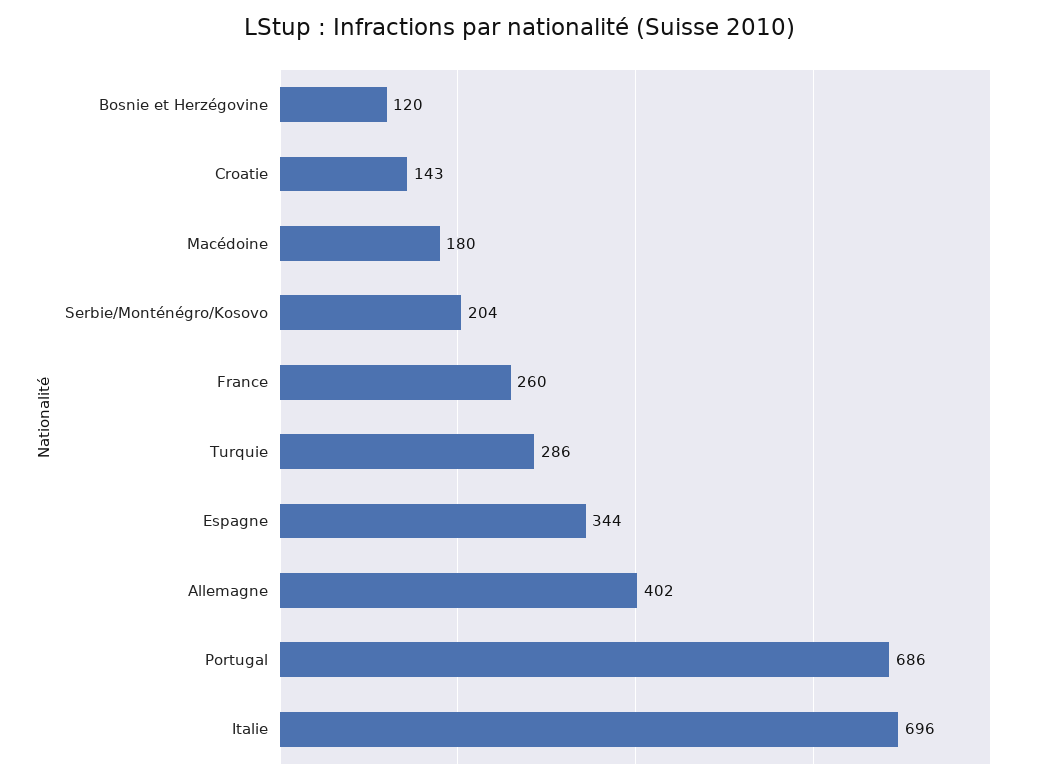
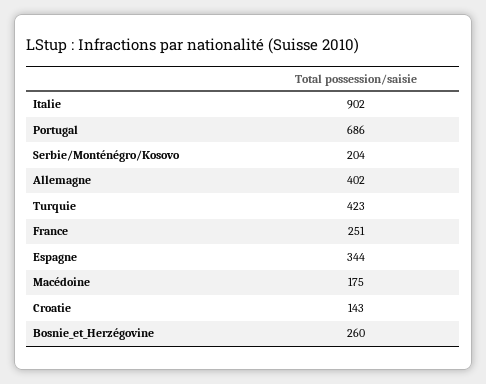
Bosnie et Herzégovine: 120 -> 260
Macédoine: 180 -> 175
France: 260 -> 251
Turquie: 286 -> 423
Italie: 696 -> 902

